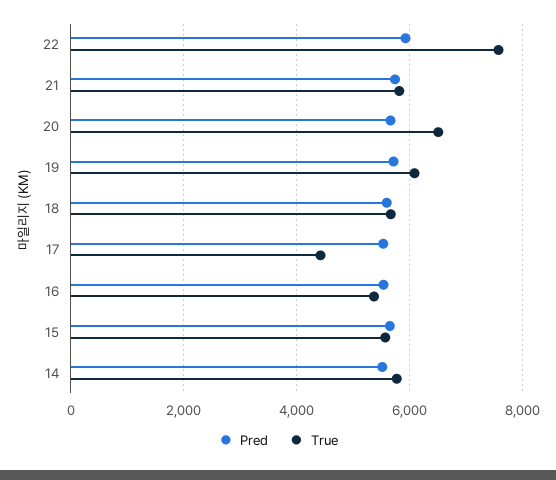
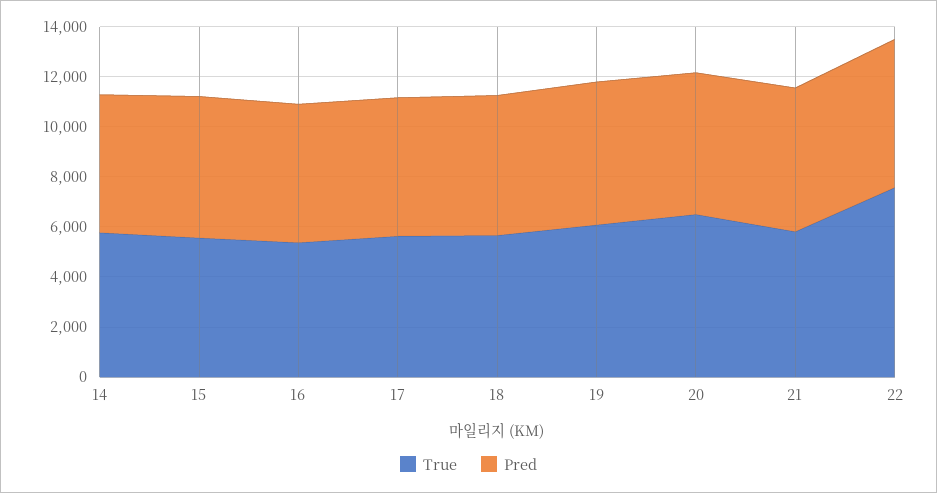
True, 17: 4400 -> 5500

